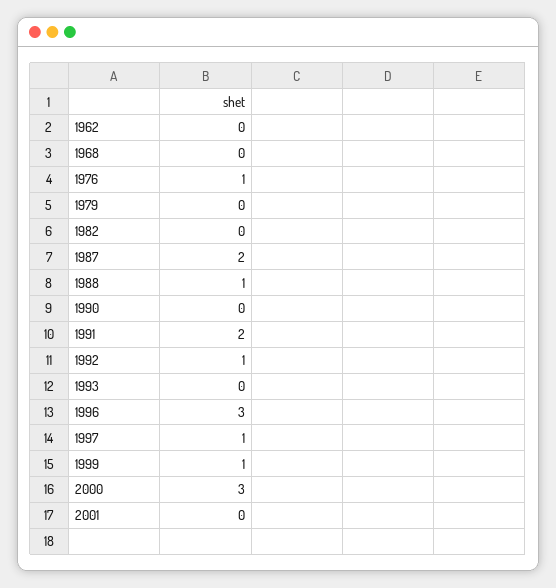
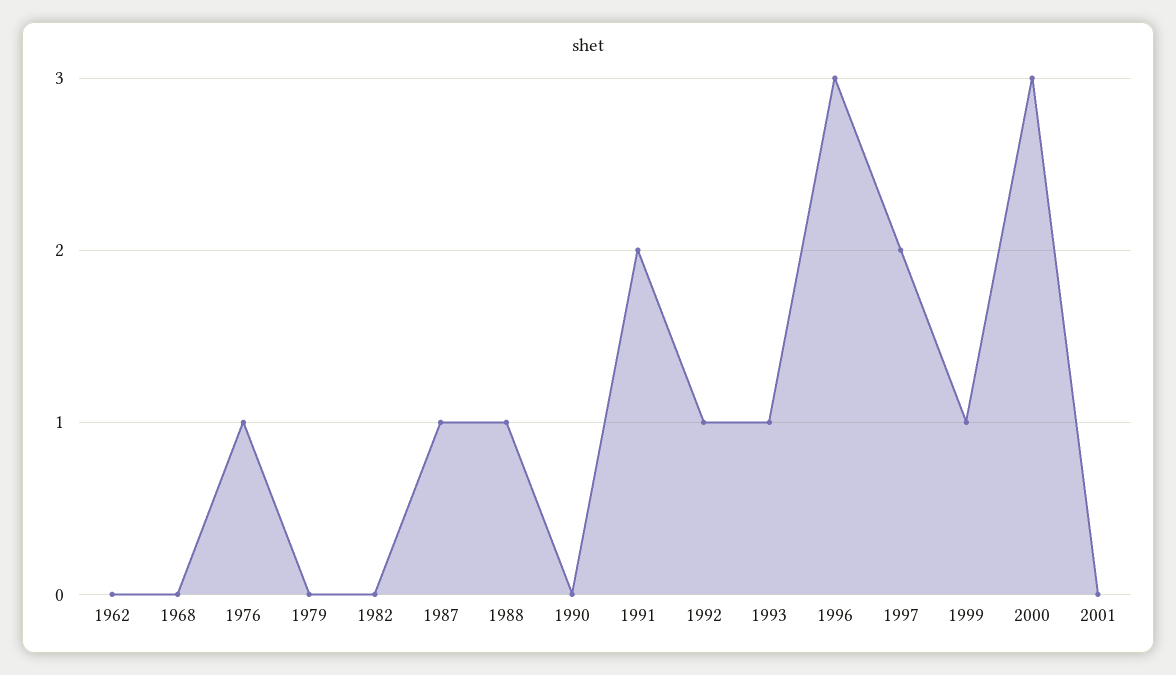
1987: 2 -> 1
1993: 0 -> 1
1997: 1 -> 2

